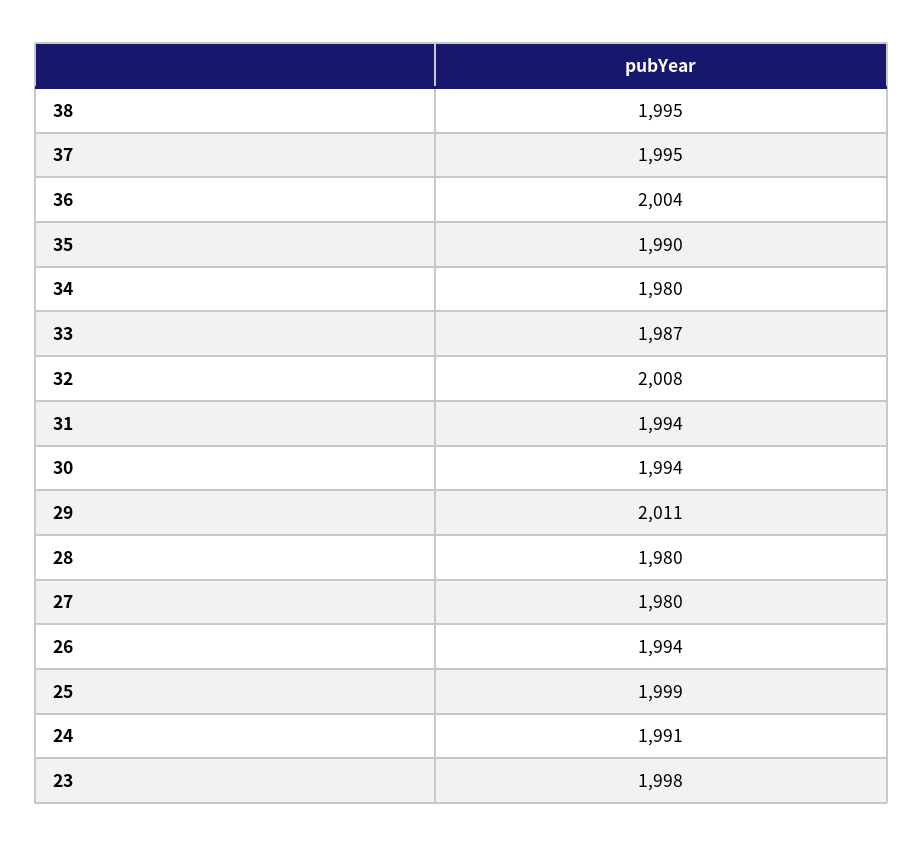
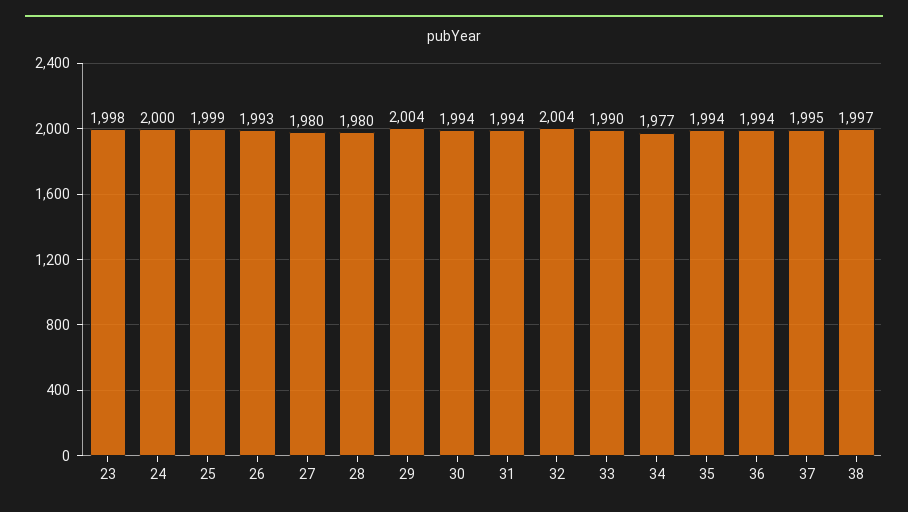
38: 1995 -> 1997
36: 2004 -> 1994
35: 1990 -> 1994
34: 1980 -> 1977
33: 1987 -> 1990
32: 2008 -> 2004
29: 2011 -> 2004
26: 1994 -> 1993
24: 1991 -> 2000

